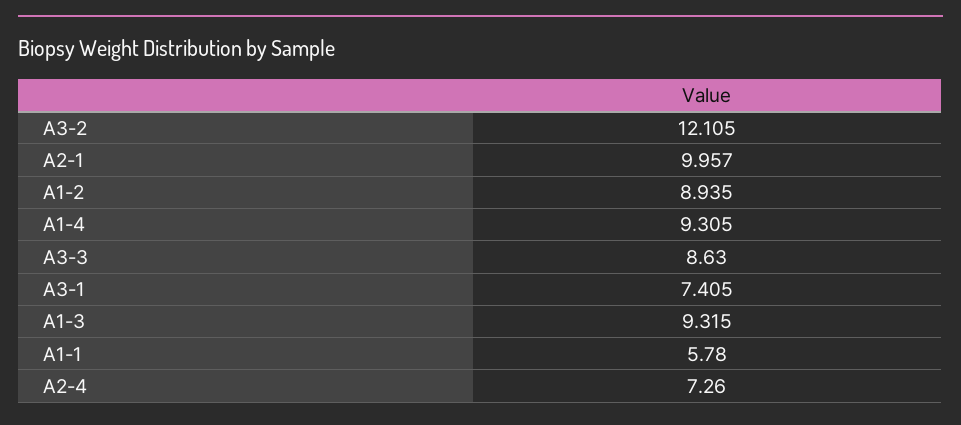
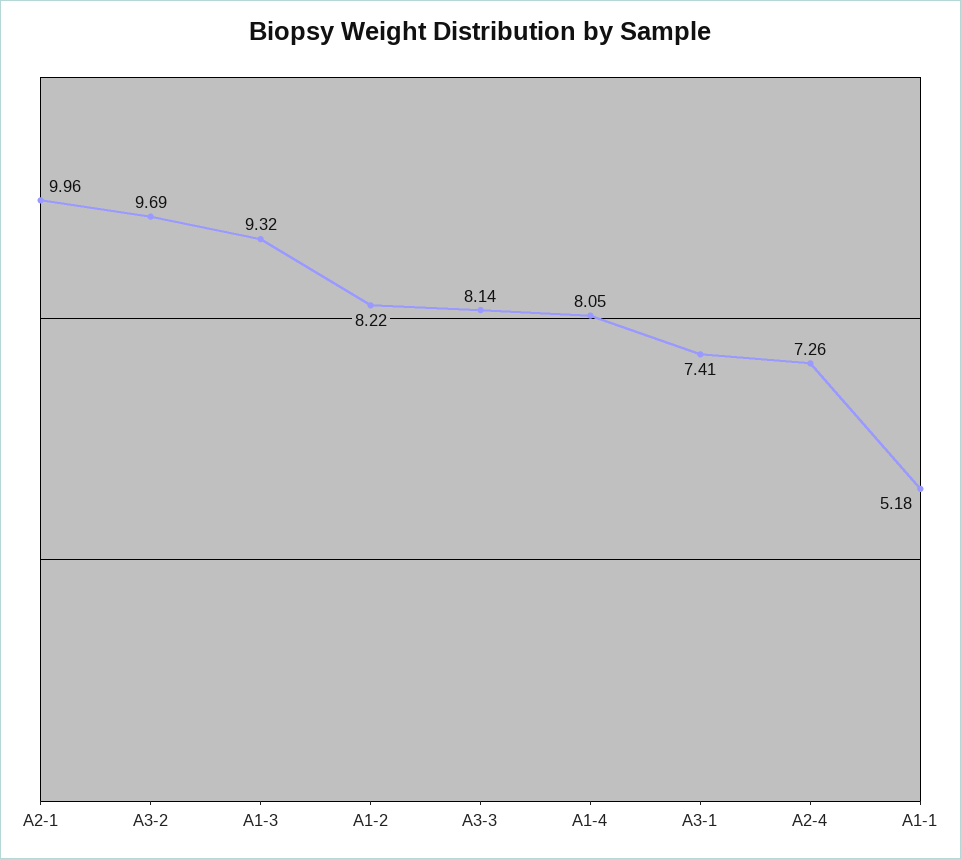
A3-2: 12.105 -> 9.69
A1-2: 8.935 -> 8.22
A1-4: 9.305 -> 8.05
A3-3: 8.63 -> 8.14
A1-1: 5.78 -> 5.18

